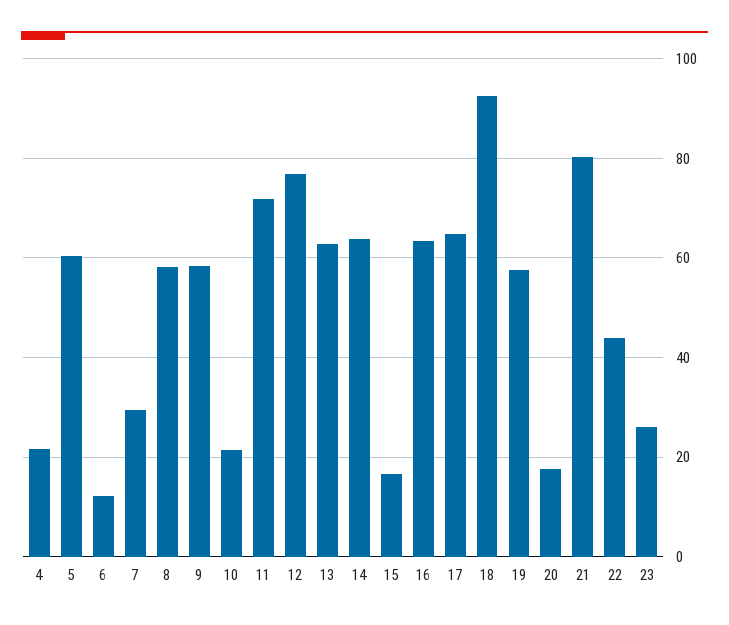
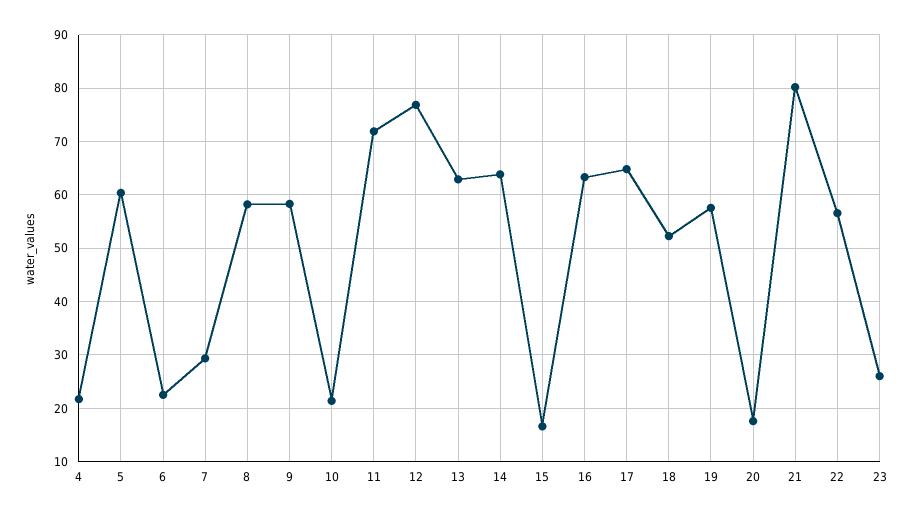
6: 12 -> 22
18: 92 -> 52
22: 44 -> 56

